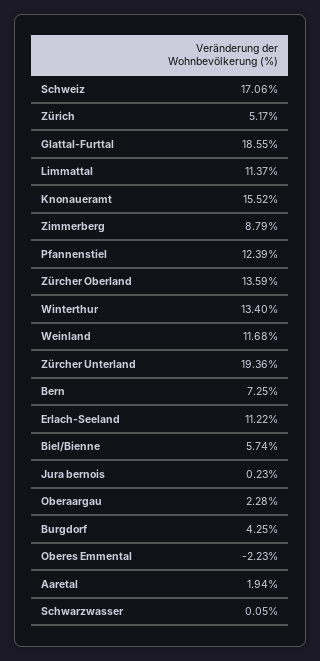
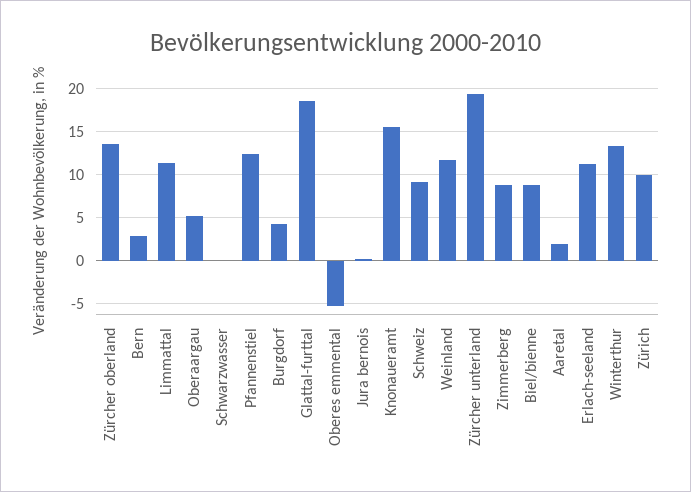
Schweiz: 17.06 -> 9
Zürich: 5.17 -> 10
Bern: 7.25 -> 3
Biel/Bienne: 5.74 -> 9
Oberaargau: 2.28 -> 5
Oberes Emmental: -2.23 -> -5

